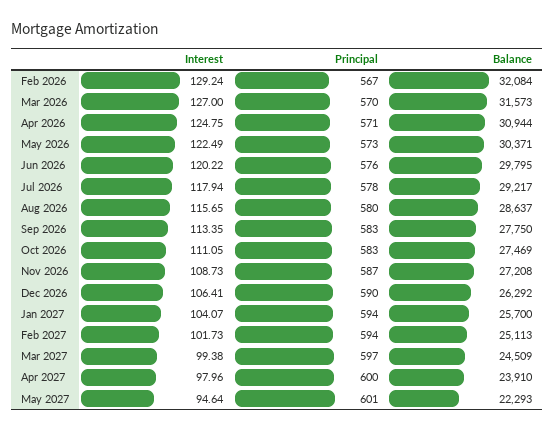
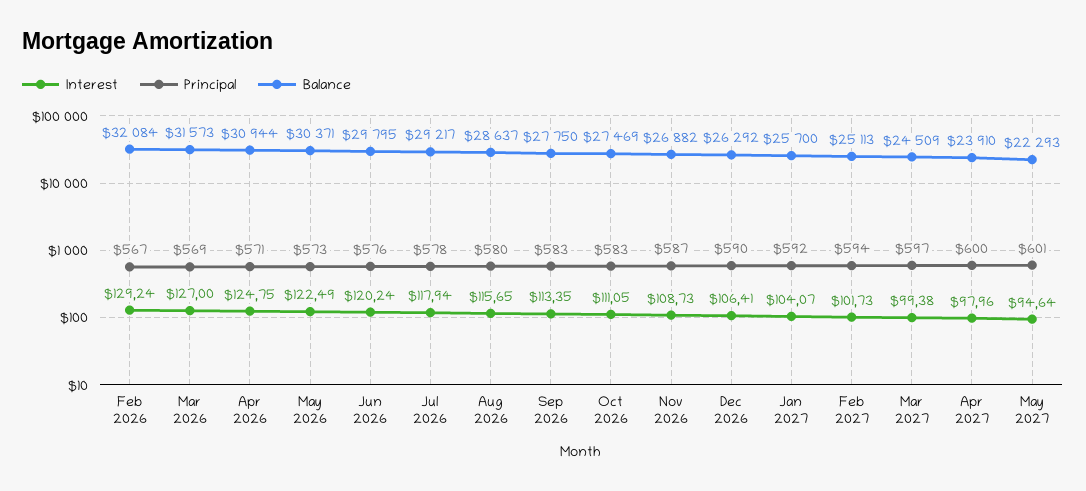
Principal, Mar 2026: 570 -> 569
Interest, Jun 2026: 120.22 -> 120.24
Balance, Nov 2026: 27208 -> 26882
Principal, Jan 2027: 594 -> 592

